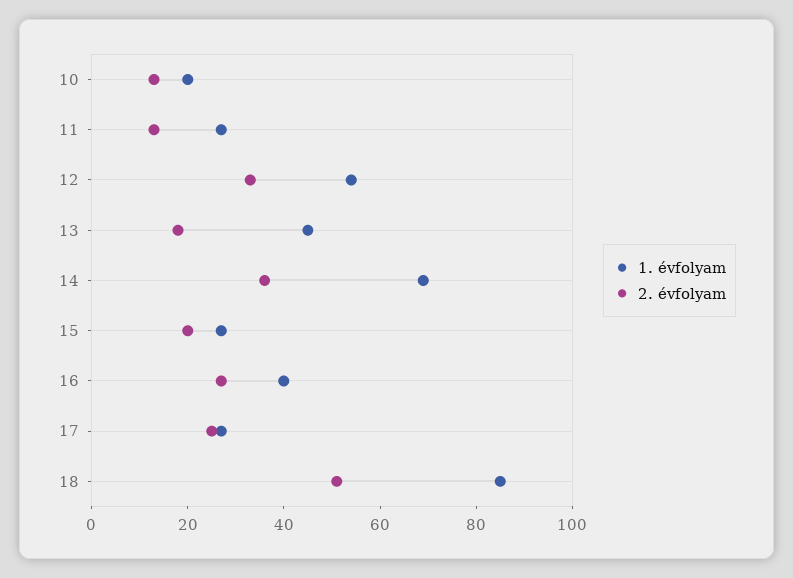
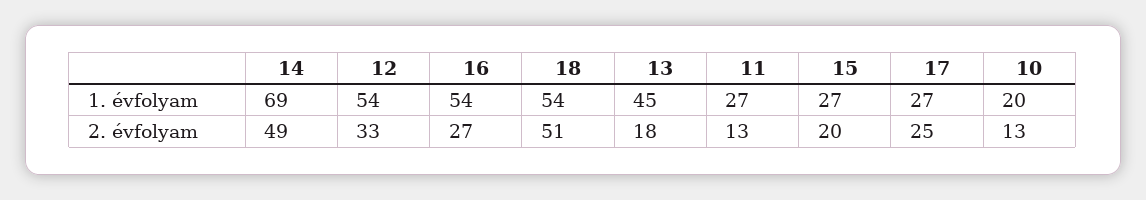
2. évfolyam, 14: 35 -> 49
1. évfolyam, 16: 40 -> 54
1. évfolyam, 18: 85 -> 54

